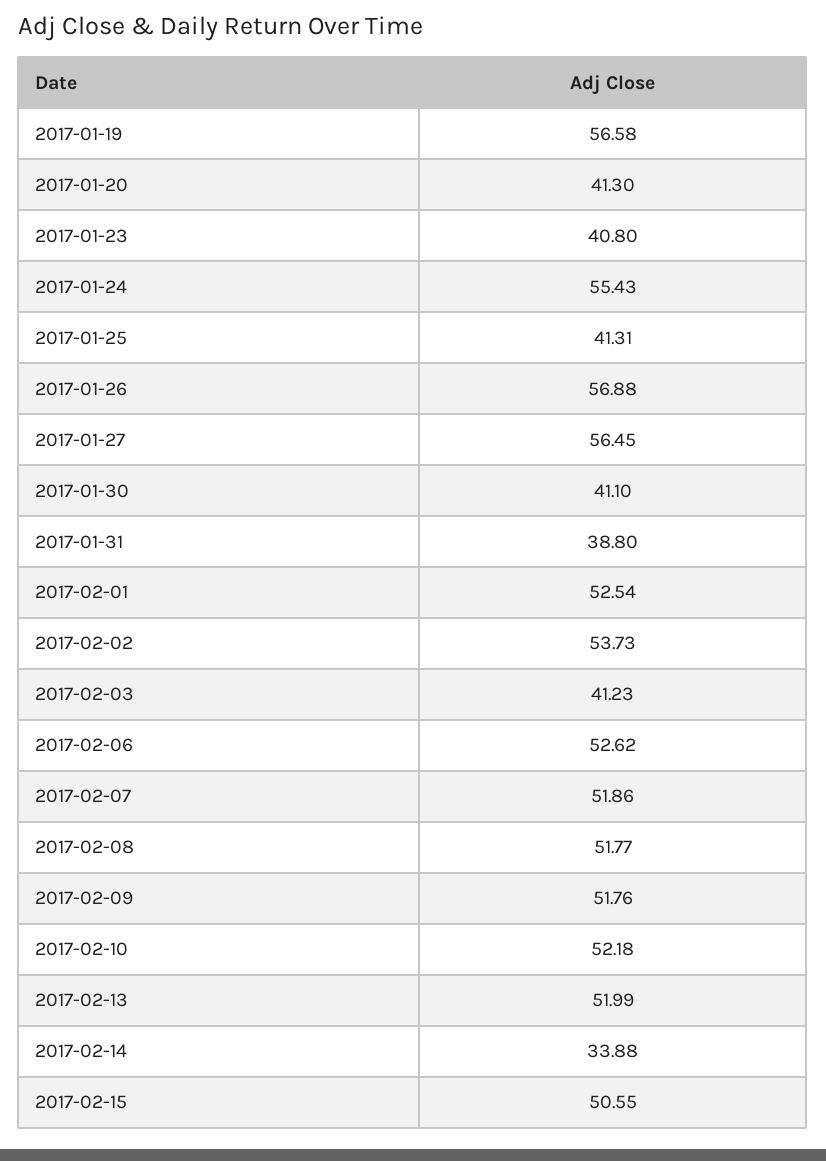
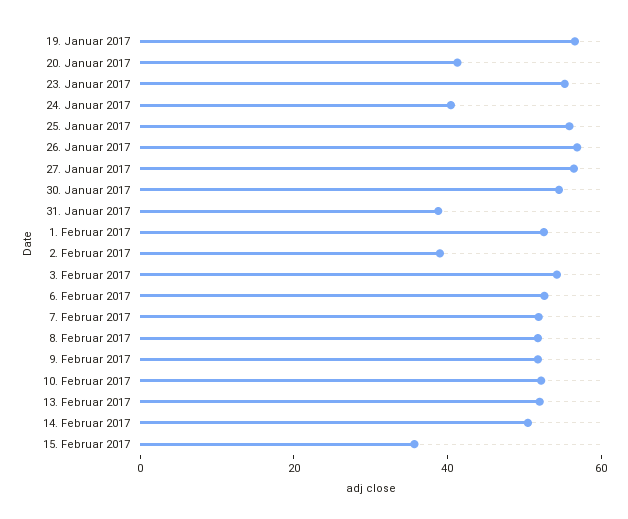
2017-01-23: 40.8 -> 55
2017-01-24: 55.43 -> 40
2017-01-25: 41.31 -> 55
2017-01-30: 41.1 -> 55
2017-02-02: 53.73 -> 40
2017-02-03: 41.23 -> 55
2017-02-14: 33.88 -> 50
2017-02-15: 50.55 -> 35

